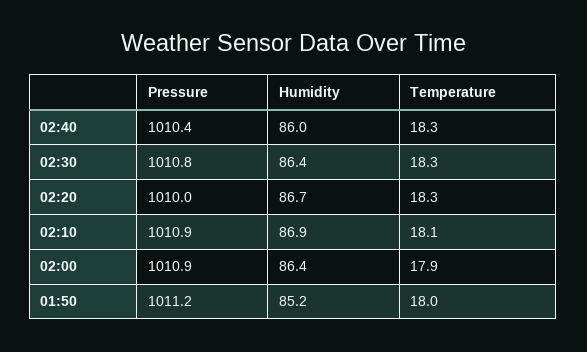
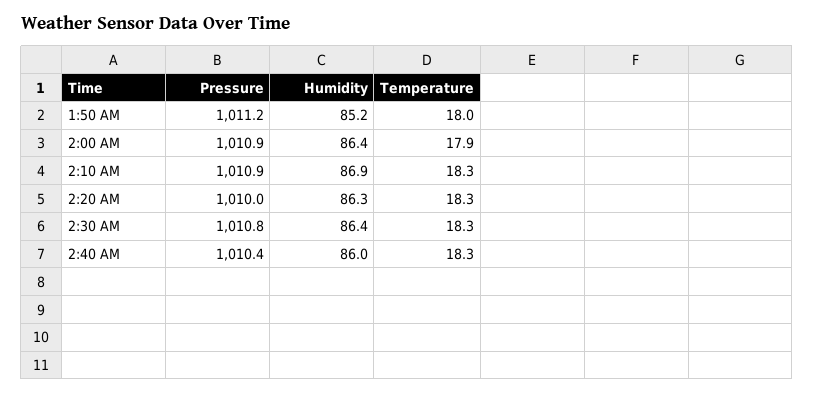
Humidity, 02:20: 86.7 -> 86.3
Temperature, 02:10: 18.1 -> 18.3

